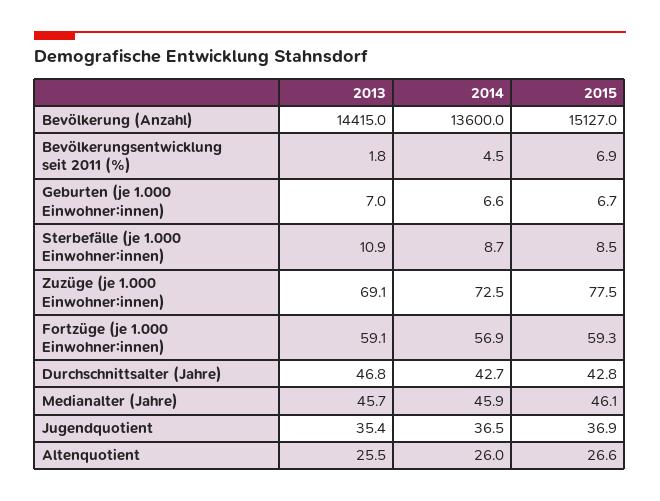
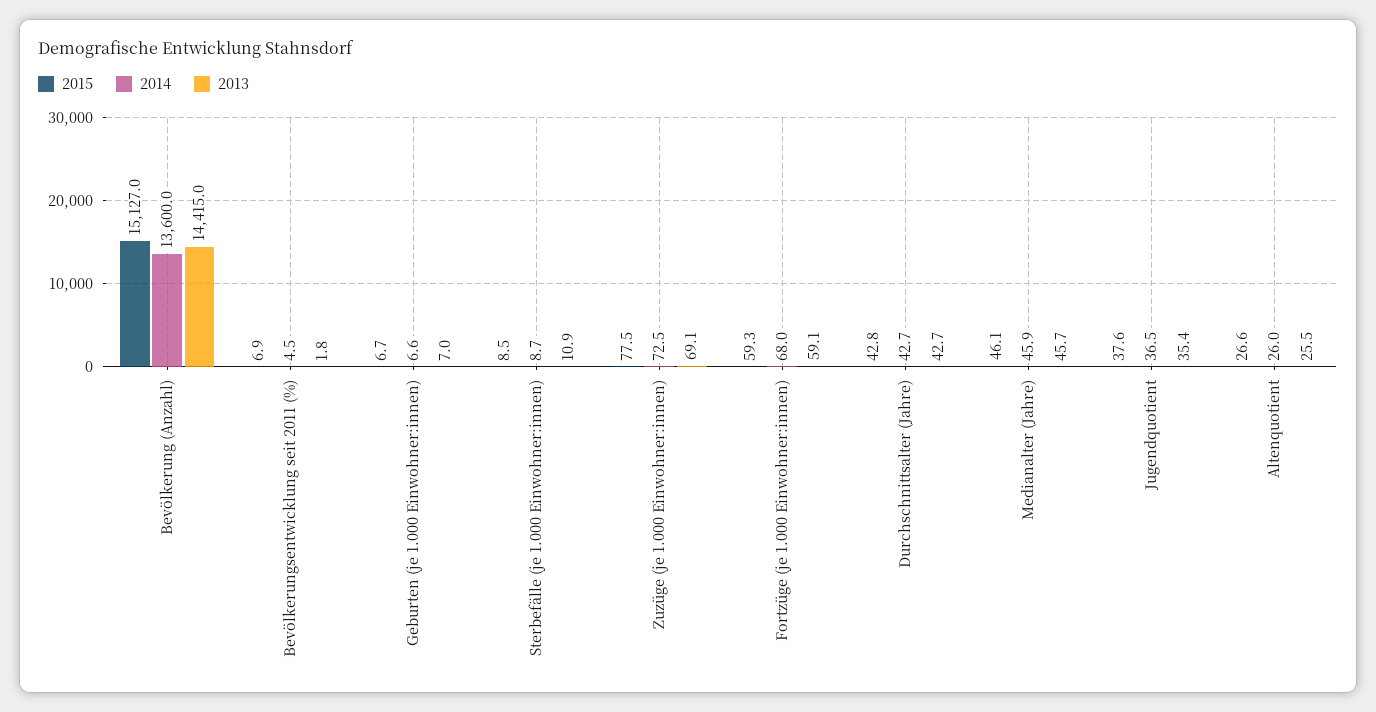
2014, Fortzüge (je 1.000 Einwohner:innen): 56.9 -> 68
2013, Durchschnittsalter (Jahre): 46.8 -> 42.7
2015, Jugendquotient: 36.9 -> 37.6

